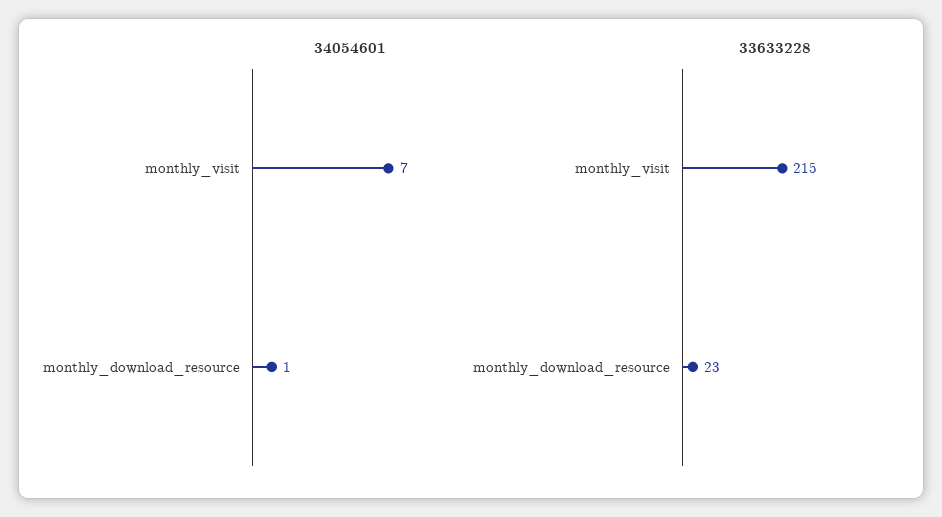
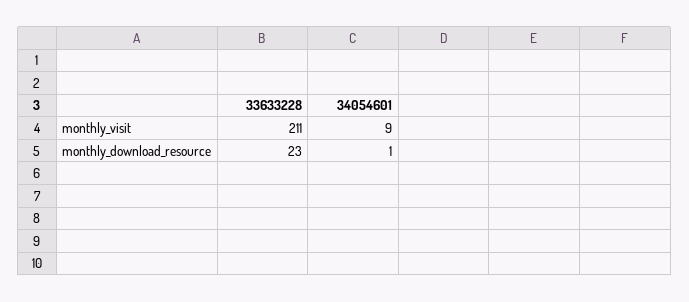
34054601, monthly_visit: 7 -> 9
33633228, monthly_visit: 215 -> 211

